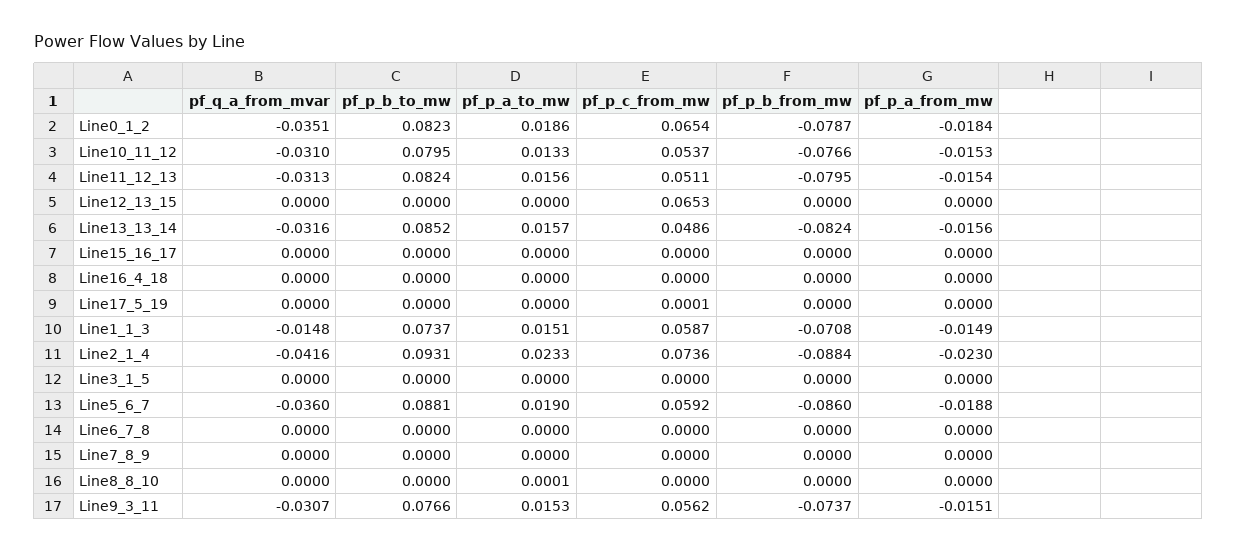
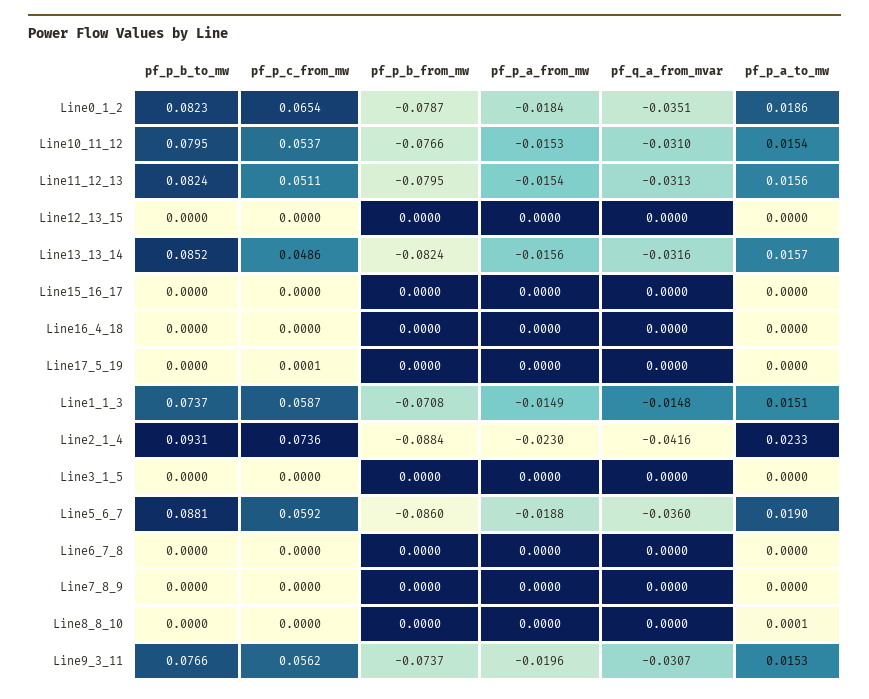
pf_p_a_to_mw, Line10_11_12: 0.0133 -> 0.0154
pf_p_c_from_mw, Line12_13_15: 0.0653 -> 0
pf_p_a_from_mw, Line9_3_11: -0.0151 -> -0.0196

